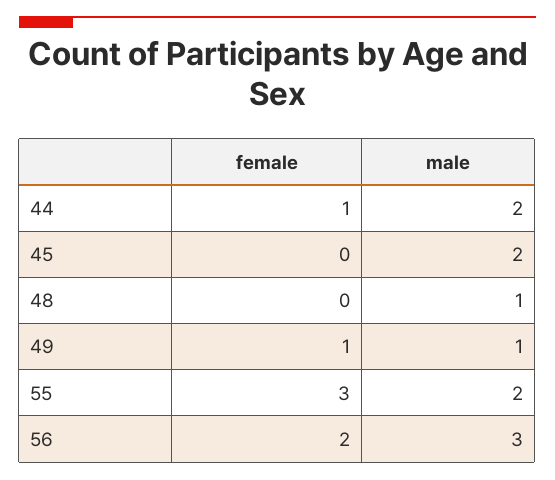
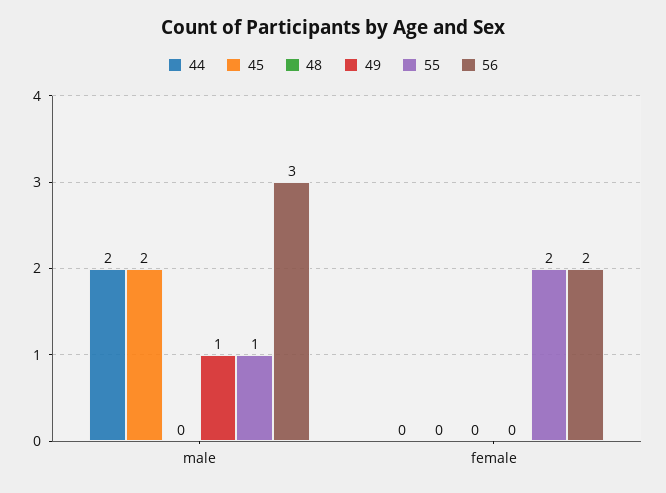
44, female: 1 -> 0
48, male: 1 -> 0
49, female: 1 -> 0
55, female: 3 -> 2
55, male: 2 -> 1

